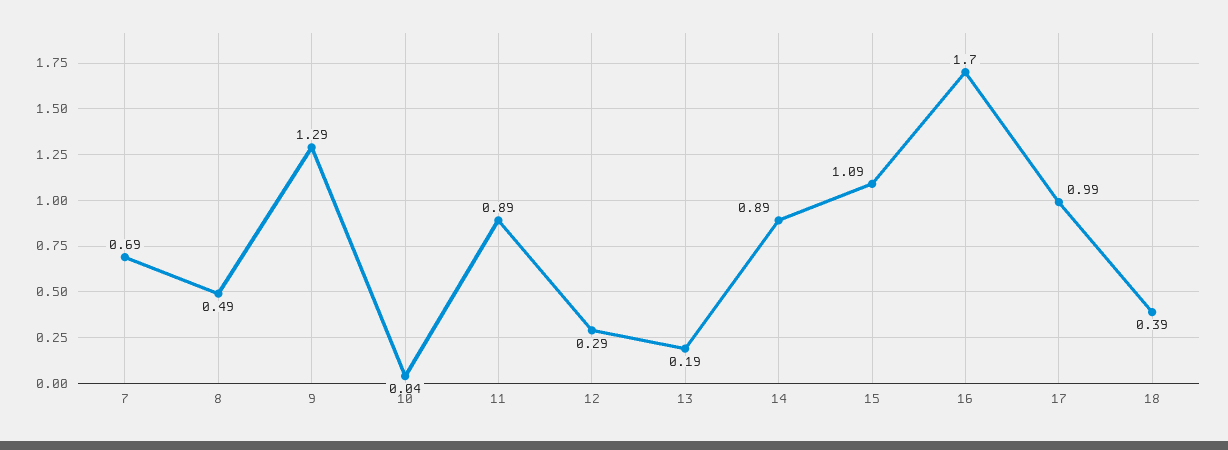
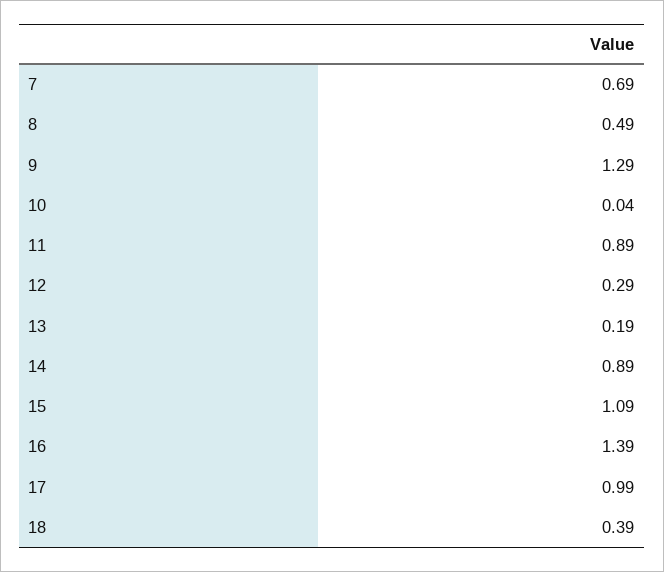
16: 1.7 -> 1.39

